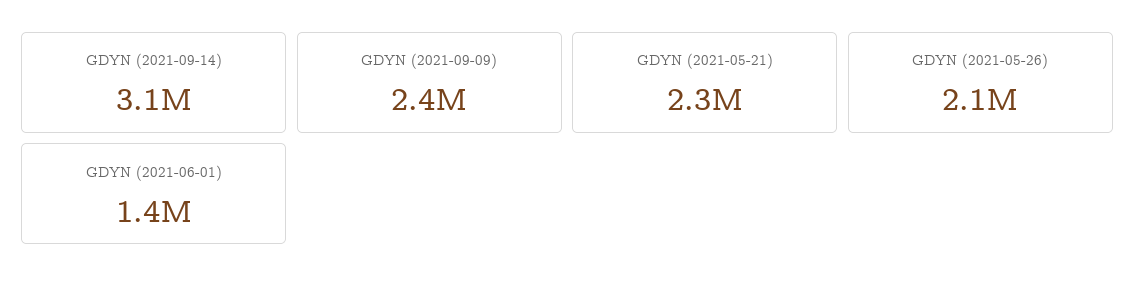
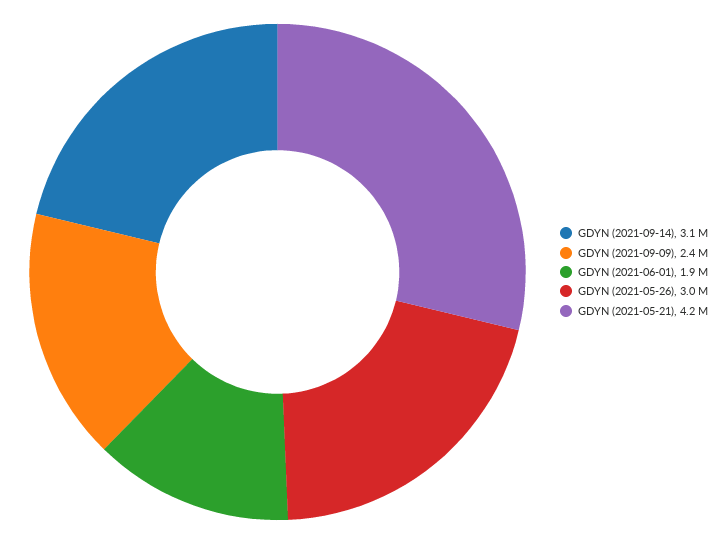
GDYN (2021-05-21): 2300000 -> 4200000
GDYN (2021-05-26): 2100000 -> 3000000
GDYN (2021-06-01): 1400000 -> 1900000

